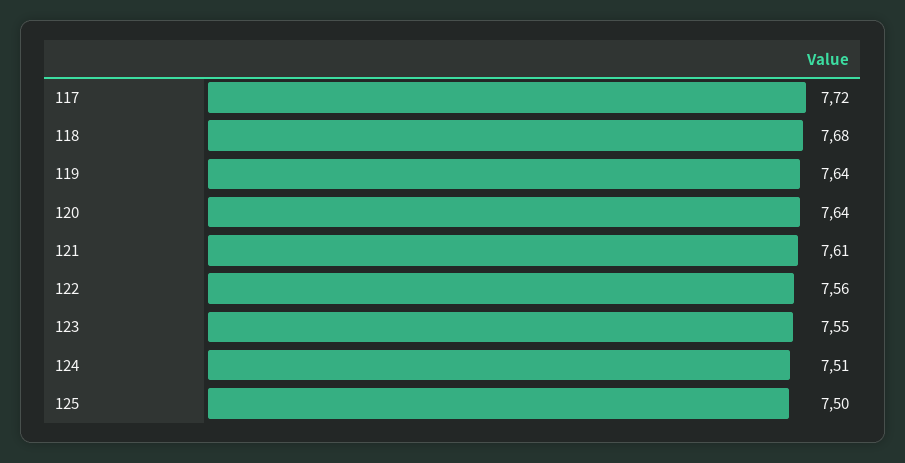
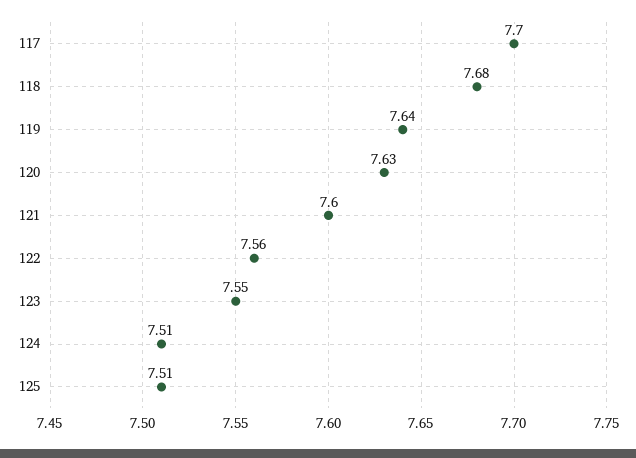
117: 7.72 -> 7.7
120: 7.64 -> 7.63
121: 7.61 -> 7.6
125: 7.5 -> 7.51

